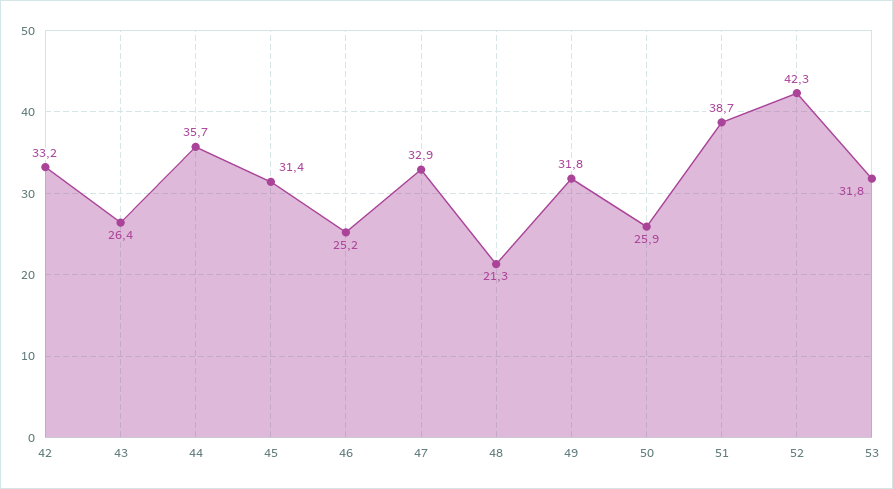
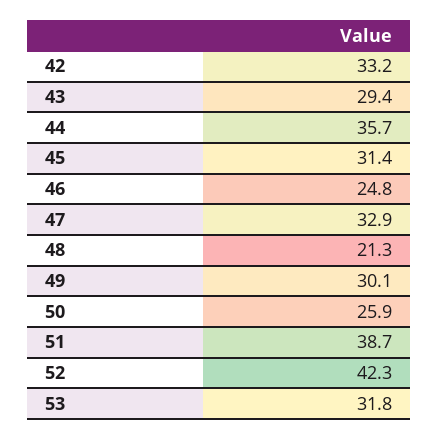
43: 26.4 -> 29.4
46: 25.2 -> 24.8
49: 31.8 -> 30.1

